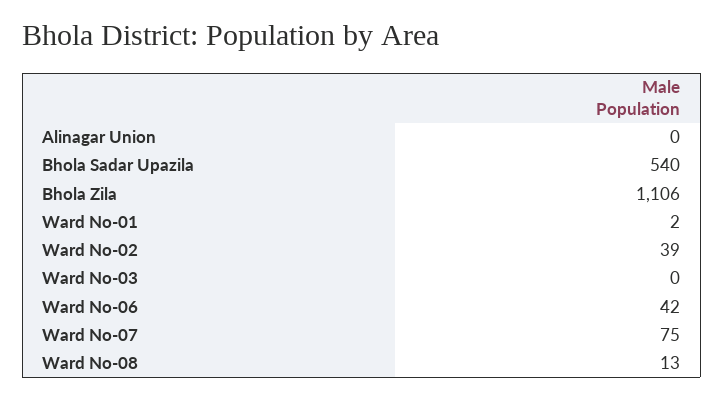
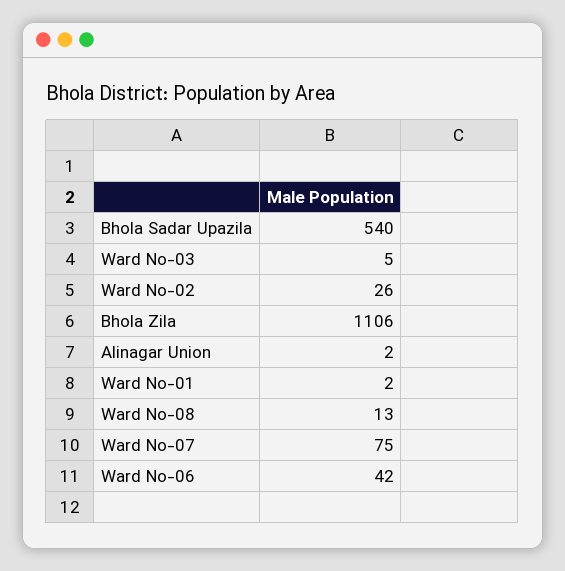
Alinagar Union: 0 -> 2
Ward No-02: 39 -> 26
Ward No-03: 0 -> 5

